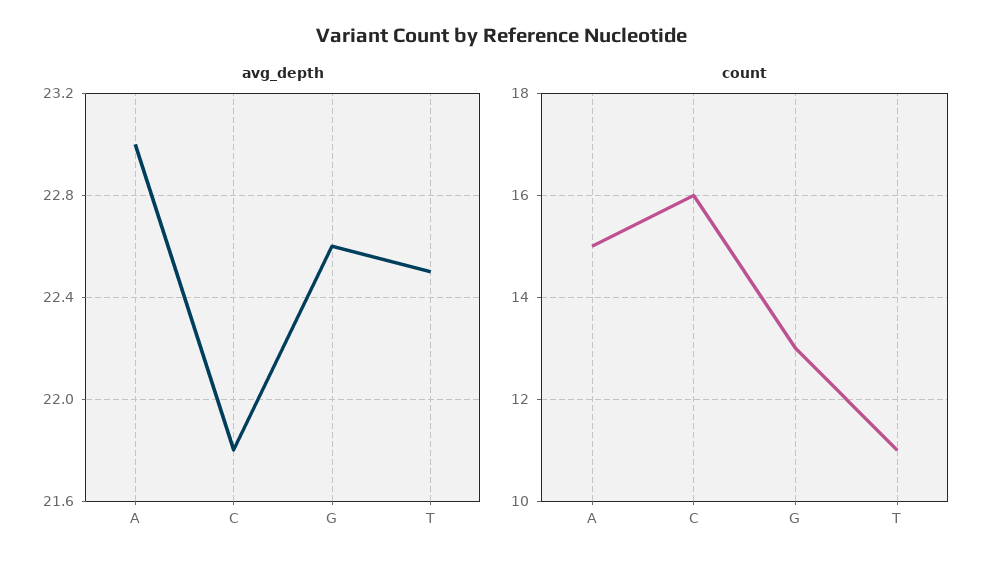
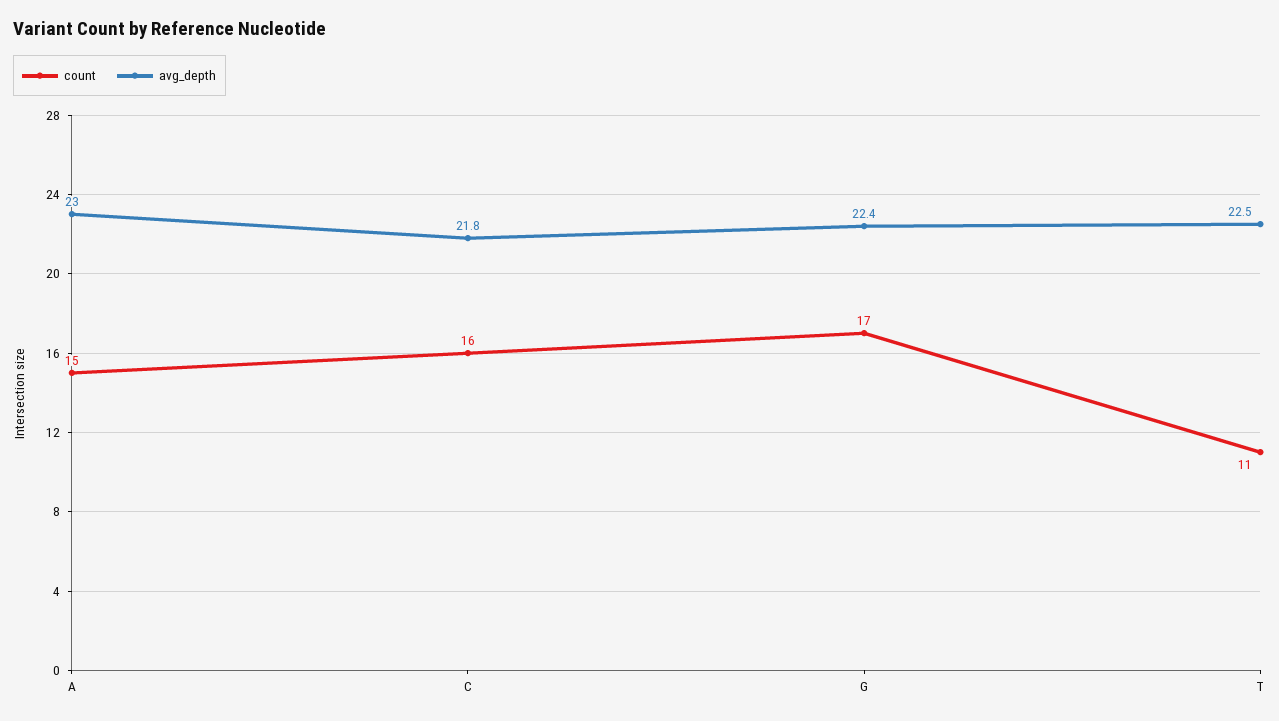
avg_depth, G: 22.6 -> 22.4
count, G: 13 -> 17

